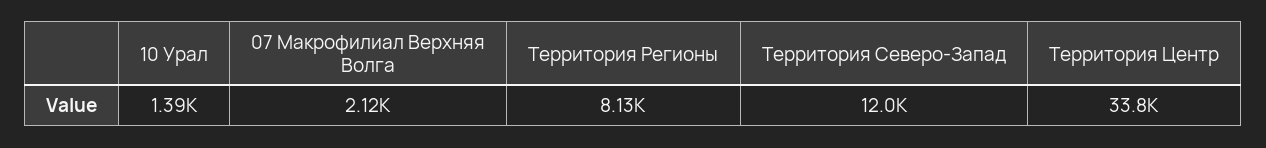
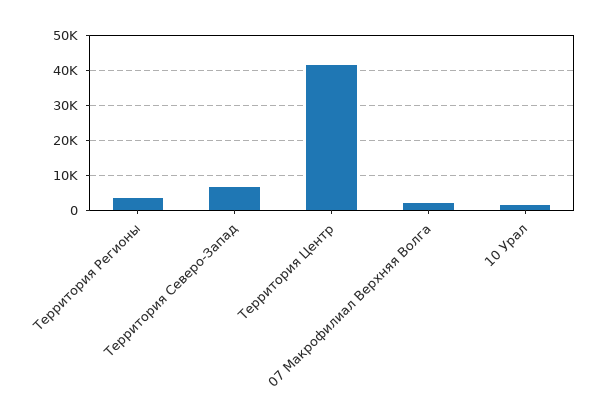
Территория Регионы: 8130 -> 4000
Территория Северо-Запад: 12000 -> 6000
Территория Центр: 33800 -> 42000

